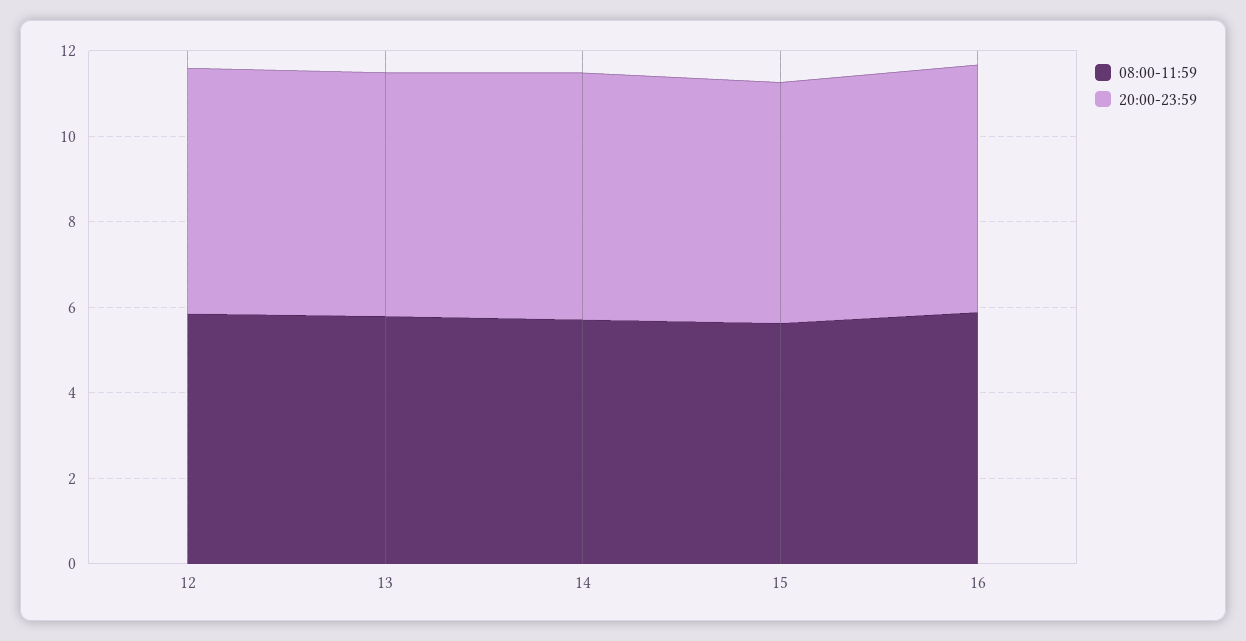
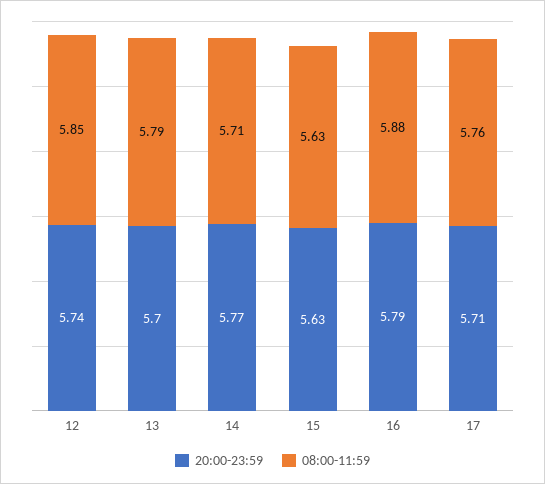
20:00-23:59, 17: none -> 5.71
08:00-11:59, 17: none -> 5.76

